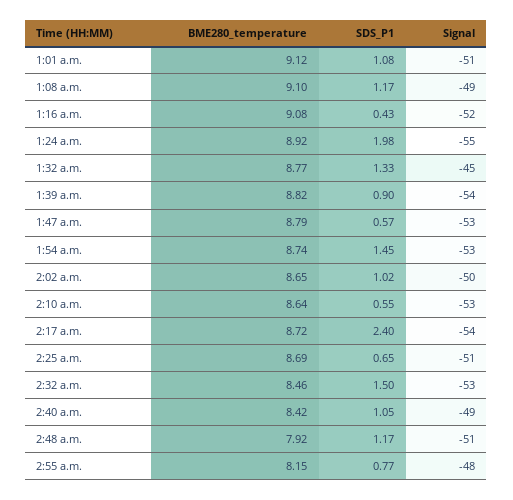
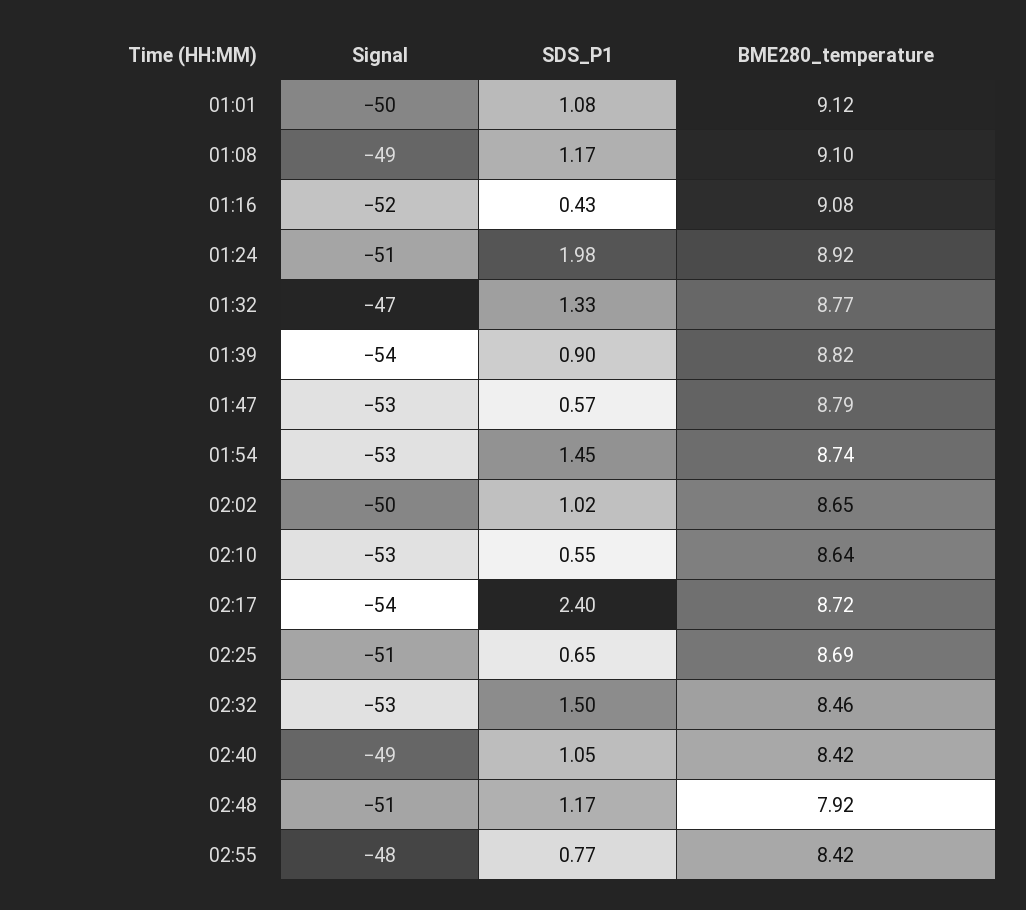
Signal, 1:01 a.m.: -51 -> -50
Signal, 1:24 a.m.: -55 -> -51
Signal, 1:32 a.m.: -45 -> -47
BME280_temperature, 2:55 a.m.: 8.15 -> 8.42

